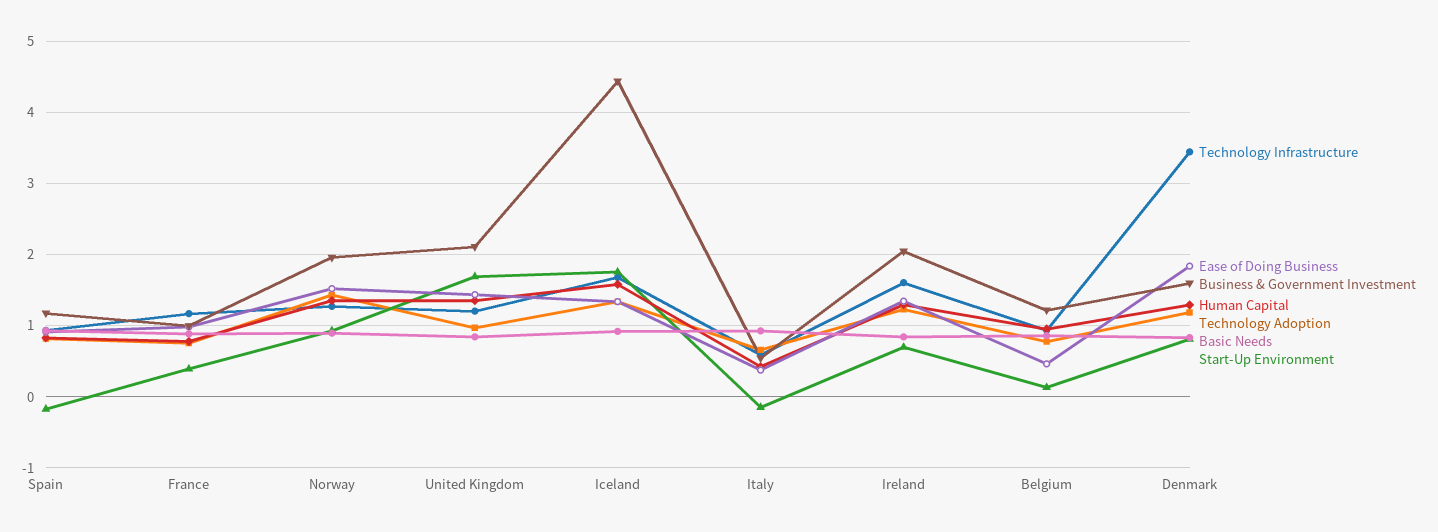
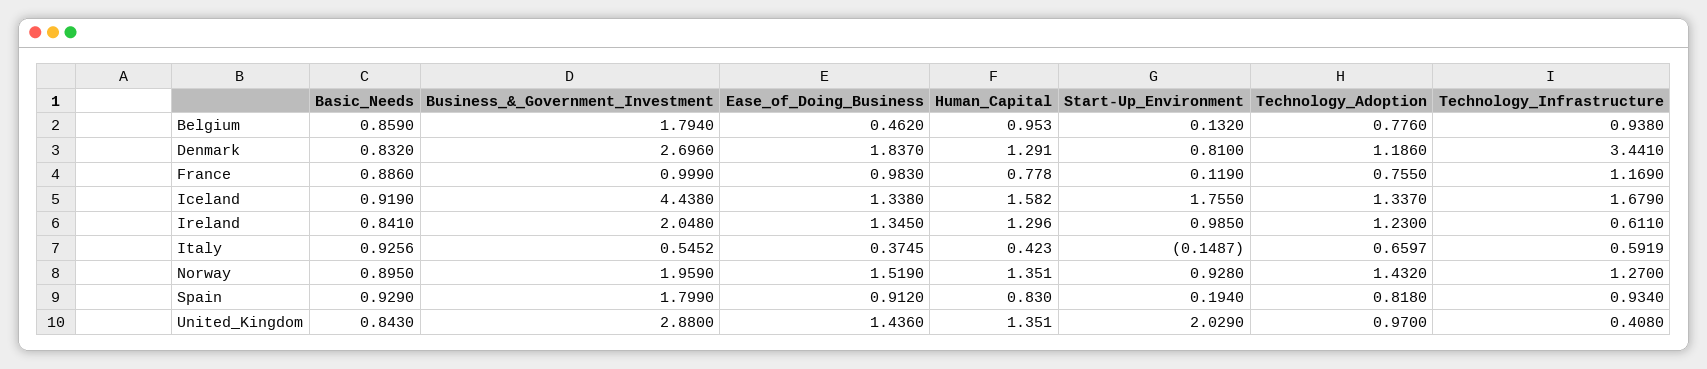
Business & Government Investment, Spain: 1.2 -> 1.799
Start-Up Environment, Spain: -0.2 -> 0.194
Start-Up Environment, France: 0.4 -> 0.119
Technology Infrastructure, United Kingdom: 1.2 -> 0.408
Business & Government Investment, United Kingdom: 2.1 -> 2.88
Start-Up Environment, United Kingdom: 1.7 -> 2.029
Technology Infrastructure, Ireland: 1.6 -> 0.611
Start-Up Environment, Ireland: 0.7 -> 0.985
Business & Government Investment, Belgium: 1.2 -> 1.794
Business & Government Investment, Denmark: 1.6 -> 2.696

